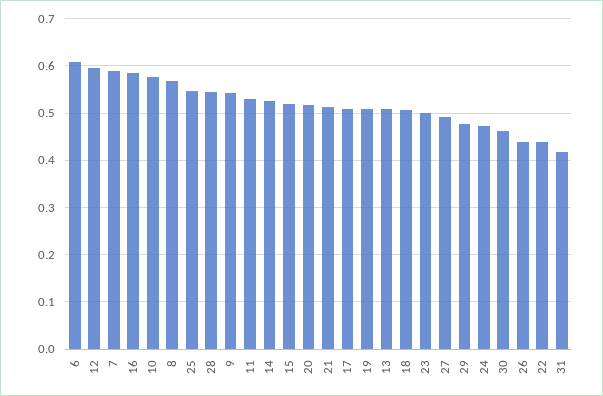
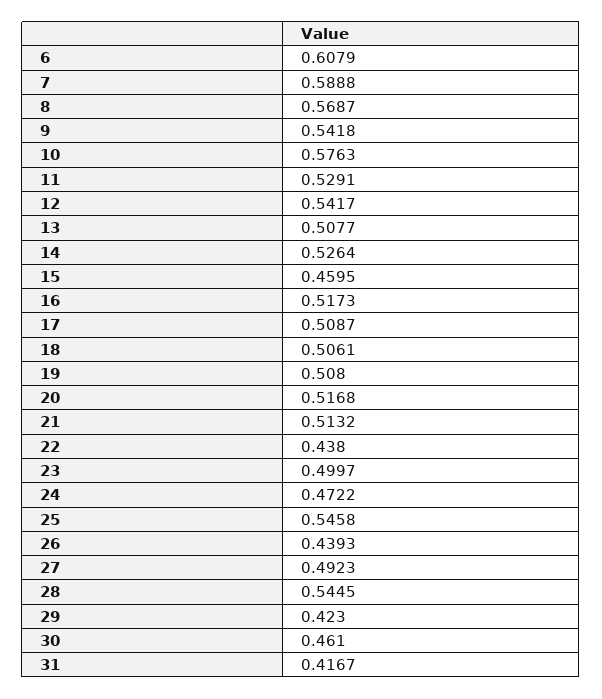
12: 0.6 -> 0.5417
16: 0.58 -> 0.5173
15: 0.52 -> 0.4595
29: 0.48 -> 0.423

